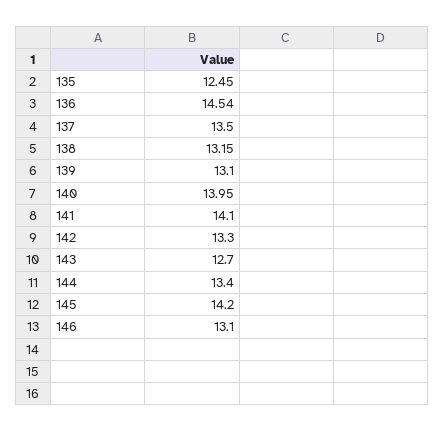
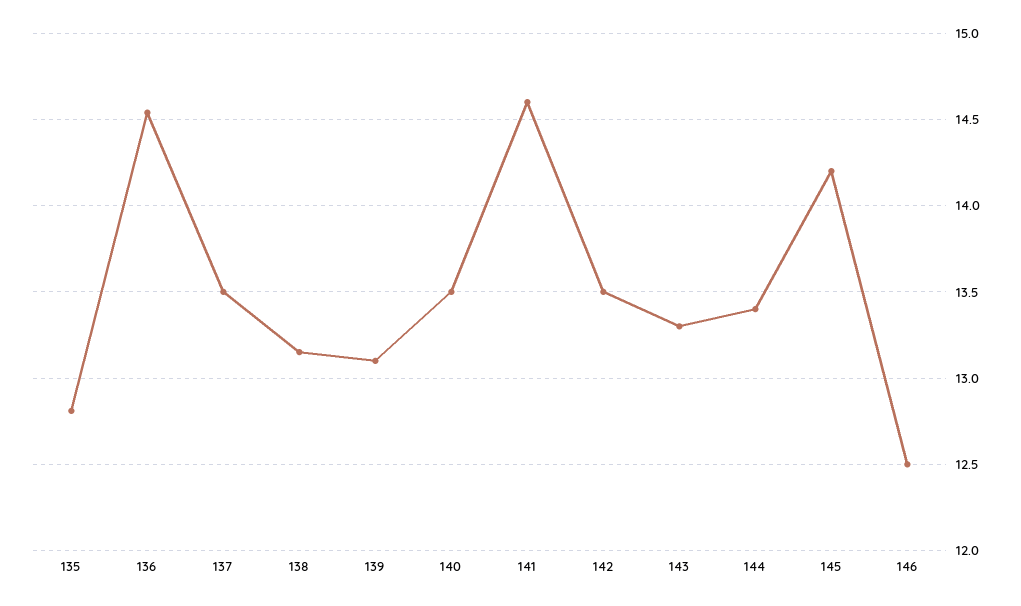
135: 12.45 -> 12.8
140: 13.95 -> 13.5
141: 14.1 -> 14.6
142: 13.3 -> 13.5
143: 12.7 -> 13.3
146: 13.1 -> 12.5

